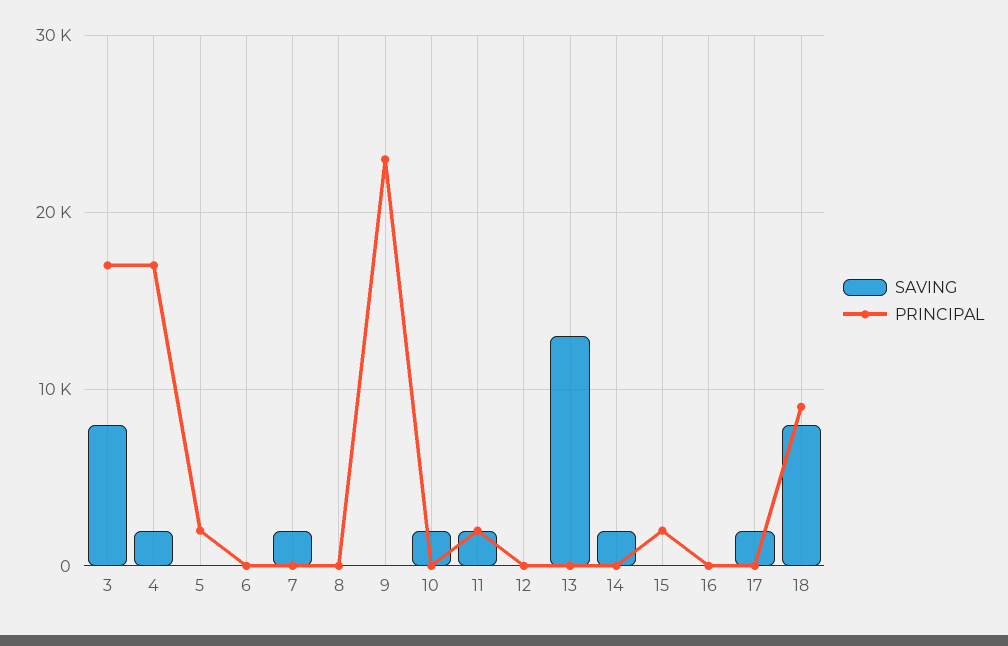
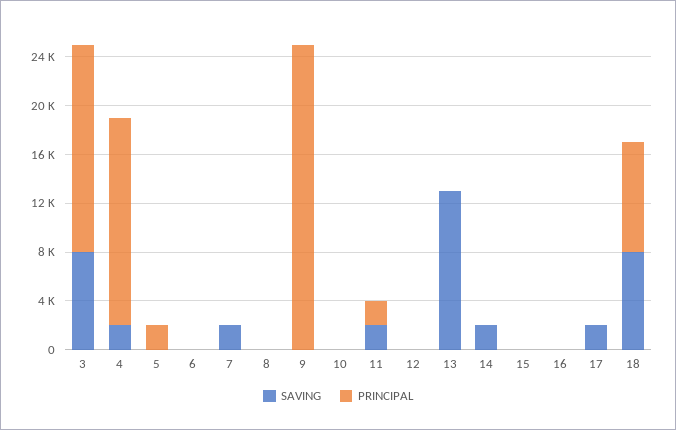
PRINCIPAL, 9: 23000 -> 25000
SAVING, 10: 2000 -> 0
PRINCIPAL, 15: 2000 -> 0

